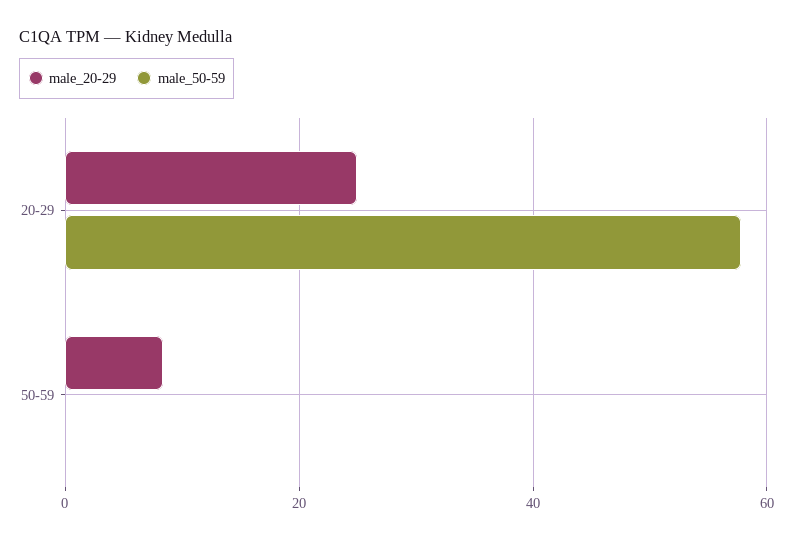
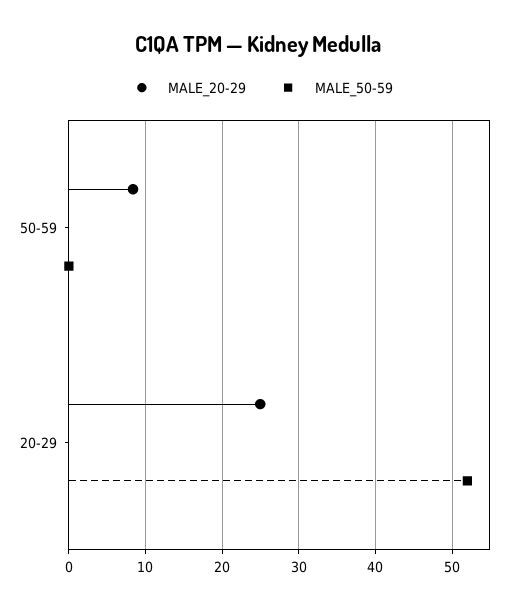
male_50-59, 20-29: 58 -> 52

